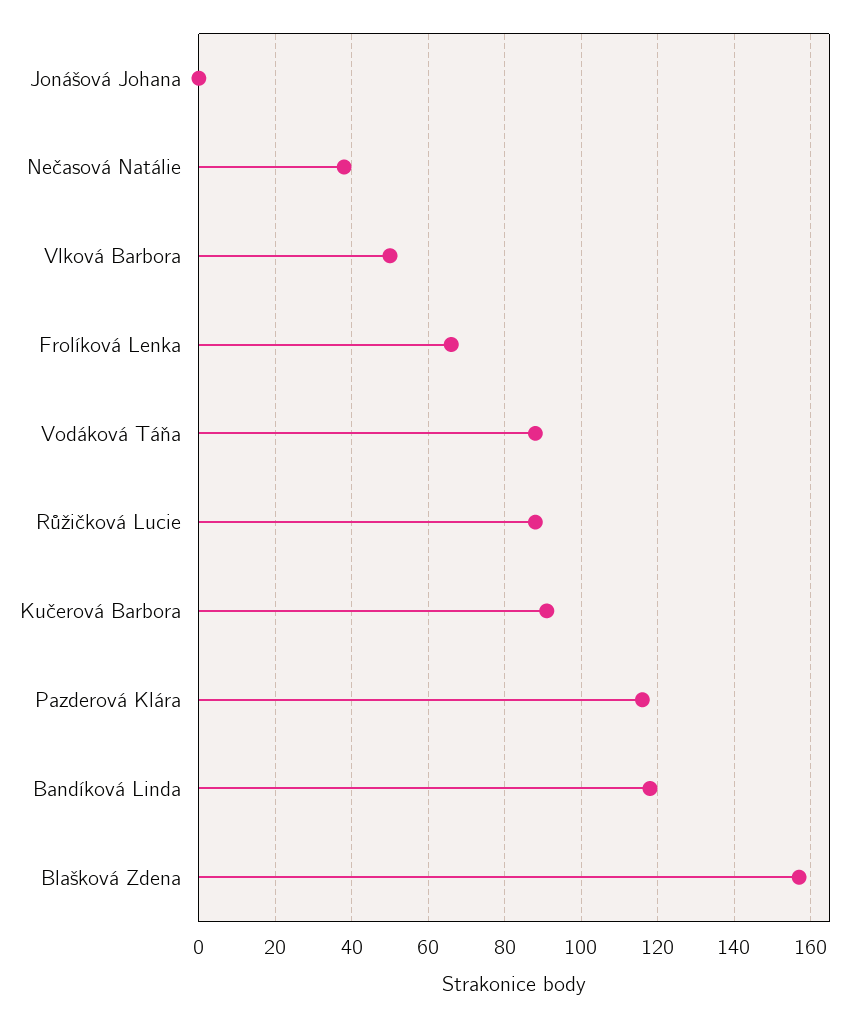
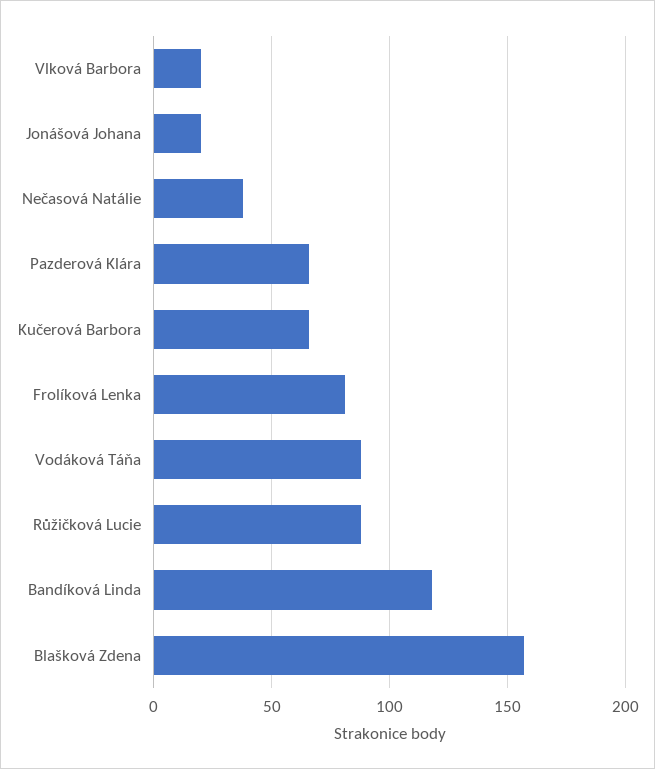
Jonášová Johana: 0 -> 20
Vlková Barbora: 50 -> 20
Frolíková Lenka: 65 -> 80
Kučerová Barbora: 90 -> 65
Pazderová Klára: 115 -> 65

